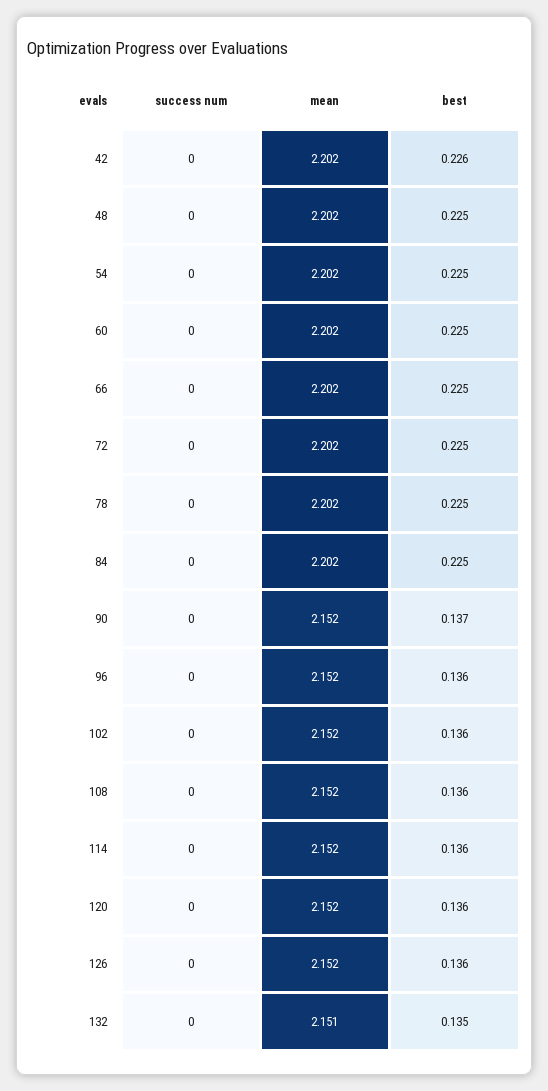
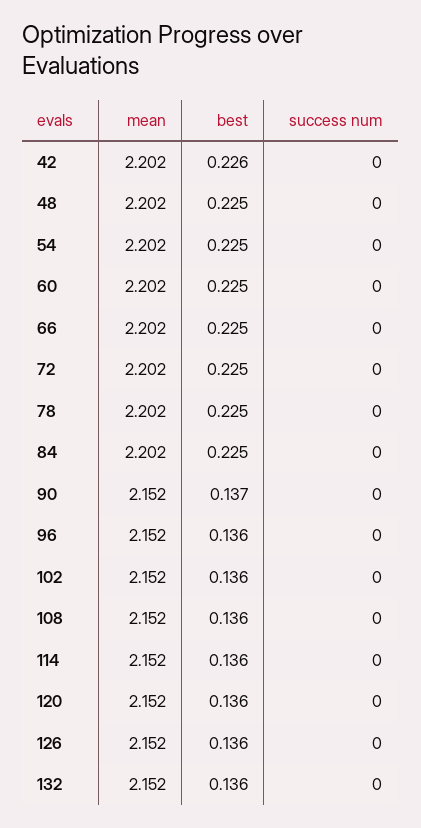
mean, 132: 2.151 -> 2.152
best, 132: 0.135 -> 0.136

